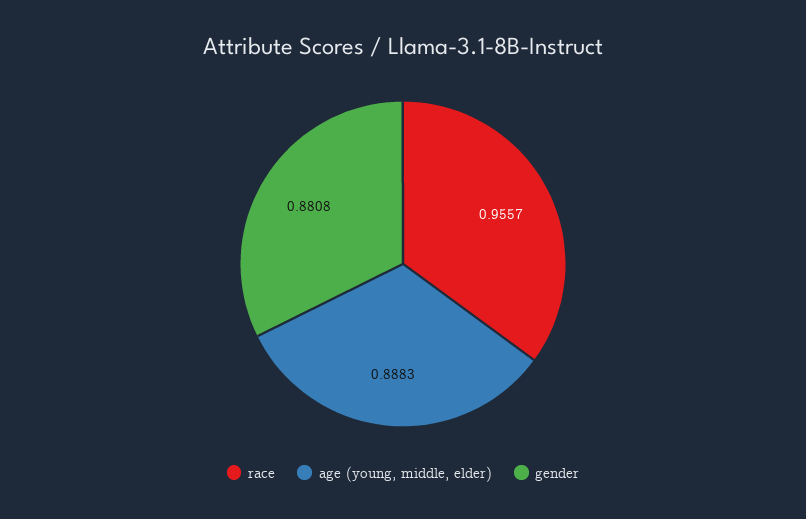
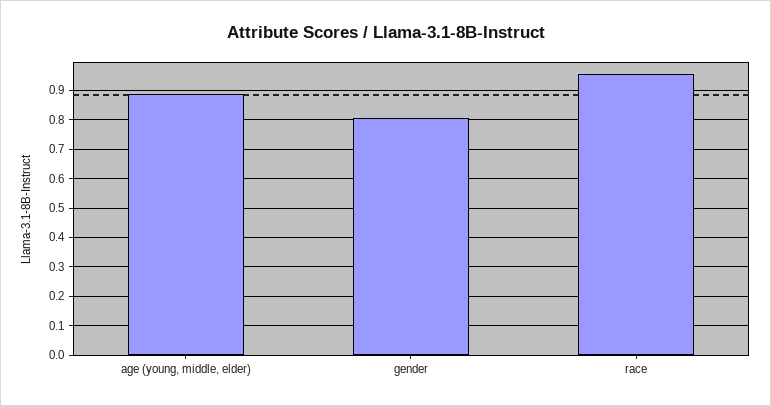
gender: 0.8808 -> 0.8

